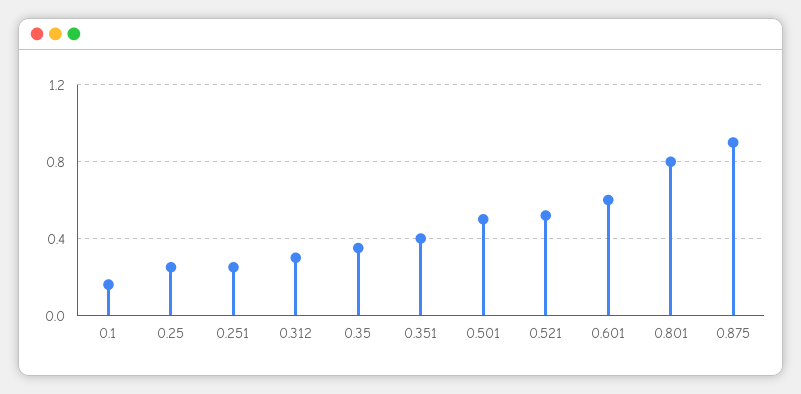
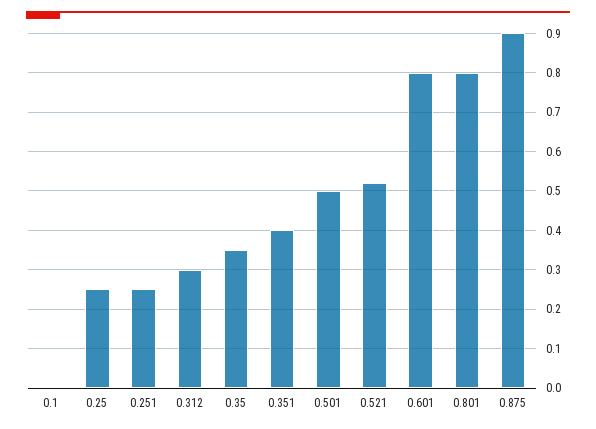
0.1: 0.15 -> 0
0.601: 0.6 -> 0.8

